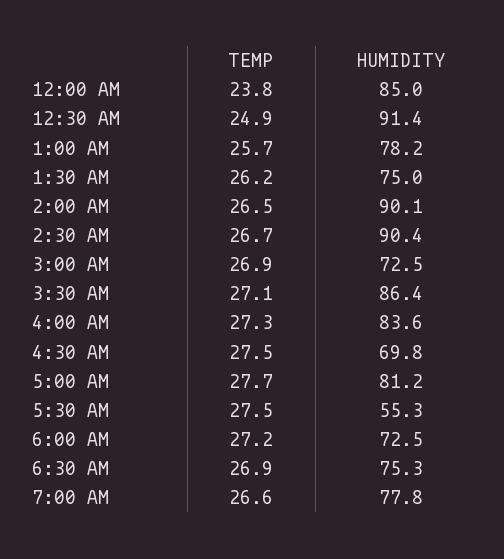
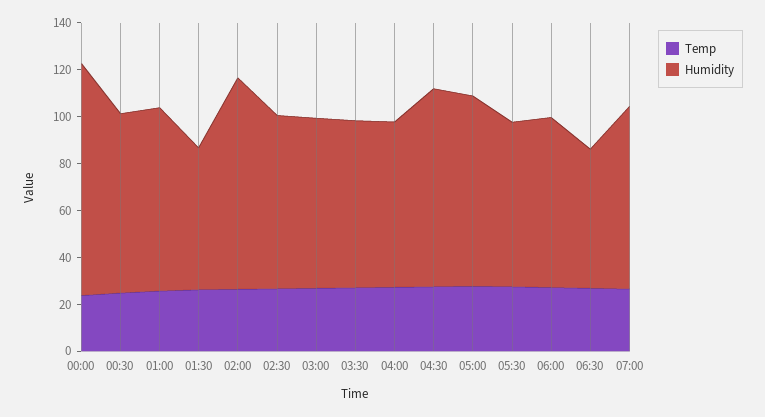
HUMIDITY, 12:00 AM: 85 -> 100
HUMIDITY, 12:30 AM: 91.4 -> 75
HUMIDITY, 1:30 AM: 75 -> 60
HUMIDITY, 2:30 AM: 90.4 -> 75
HUMIDITY, 3:30 AM: 86.4 -> 70
HUMIDITY, 4:00 AM: 83.6 -> 70
HUMIDITY, 4:30 AM: 69.8 -> 85
HUMIDITY, 5:30 AM: 55.3 -> 70
HUMIDITY, 6:30 AM: 75.3 -> 60

